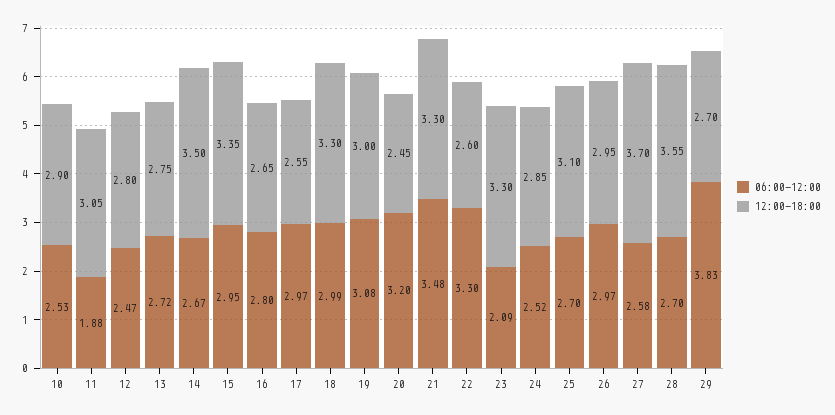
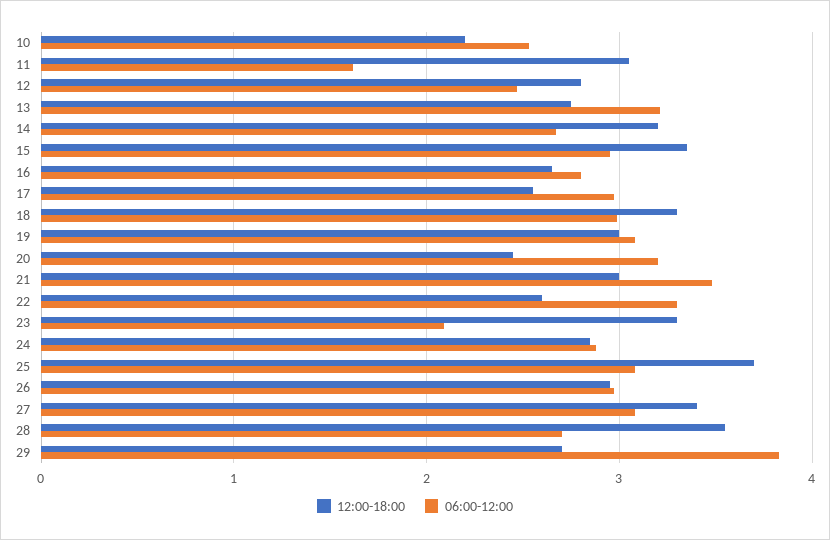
12:00-18:00, 10: 2.9 -> 2.2
06:00-12:00, 11: 1.88 -> 1.6
06:00-12:00, 13: 2.72 -> 3.2
12:00-18:00, 14: 3.5 -> 3.2
12:00-18:00, 21: 3.3 -> 3
06:00-12:00, 24: 2.52 -> 2.9
06:00-12:00, 25: 2.7 -> 3.1
12:00-18:00, 25: 3.1 -> 3.7
06:00-12:00, 27: 2.58 -> 3.1
12:00-18:00, 27: 3.7 -> 3.4

